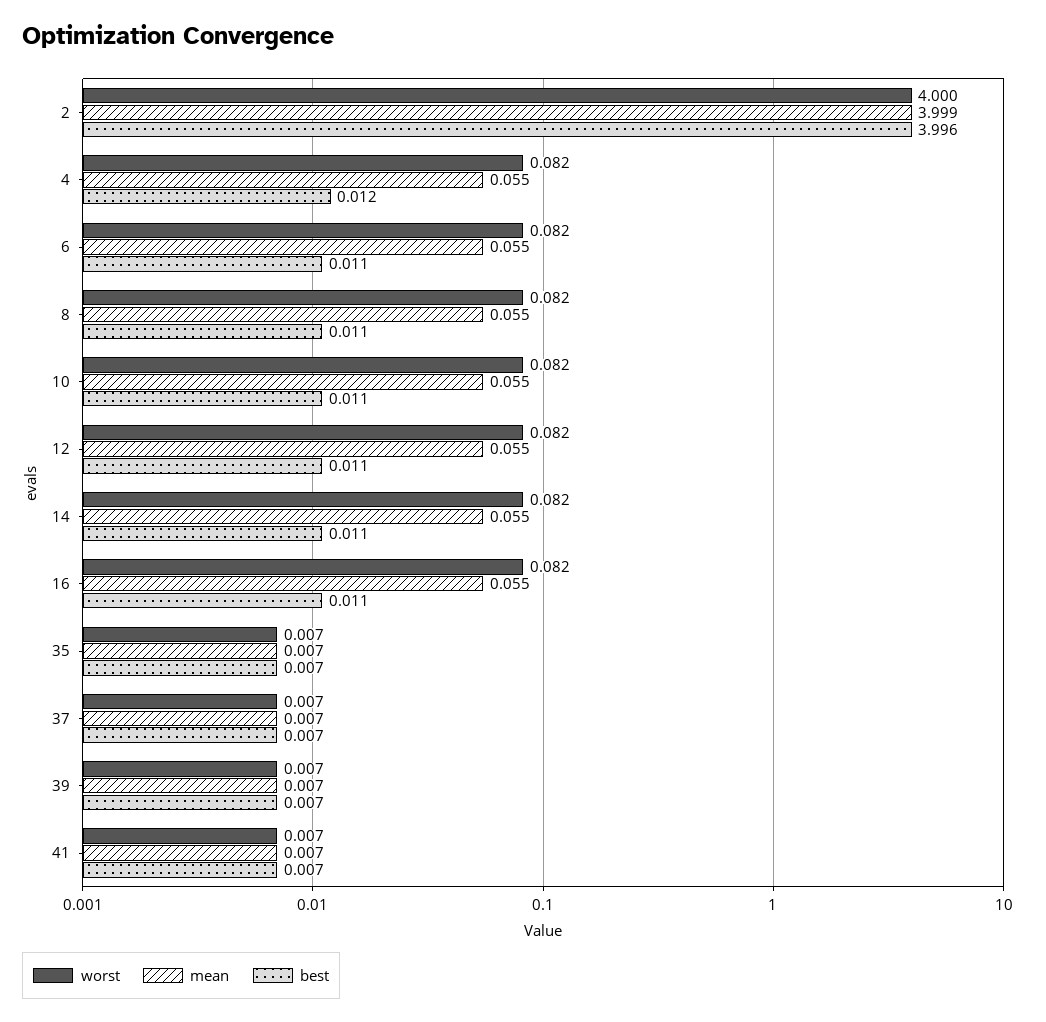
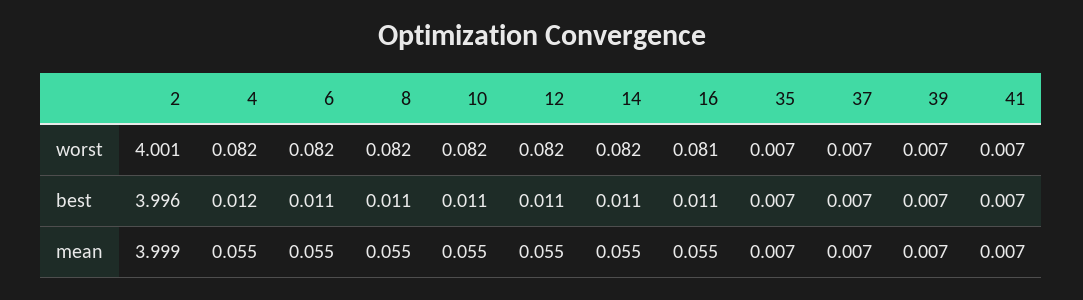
worst, 2: 4 -> 4.001
worst, 16: 0.082 -> 0.081

